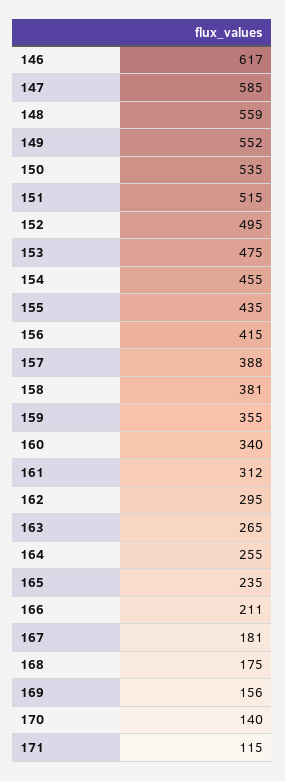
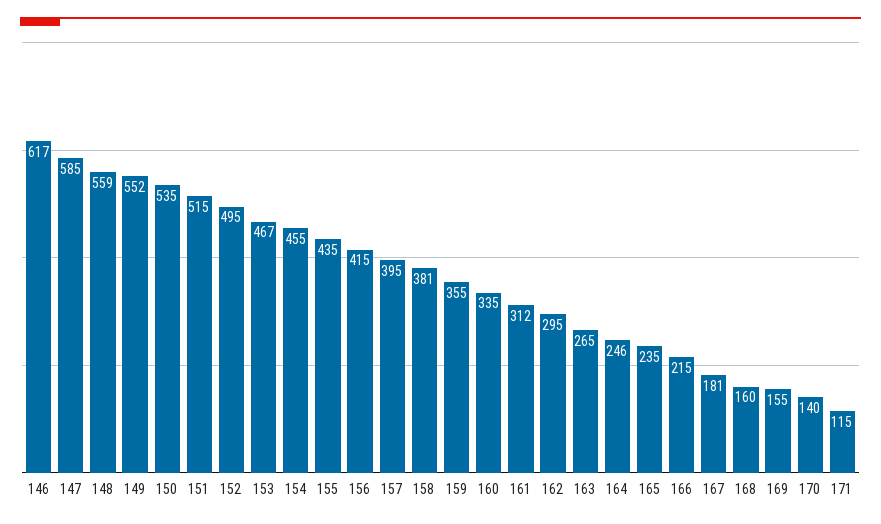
153: 475 -> 467
157: 388 -> 395
160: 340 -> 335
164: 255 -> 246
166: 211 -> 215
168: 175 -> 160
169: 156 -> 155

